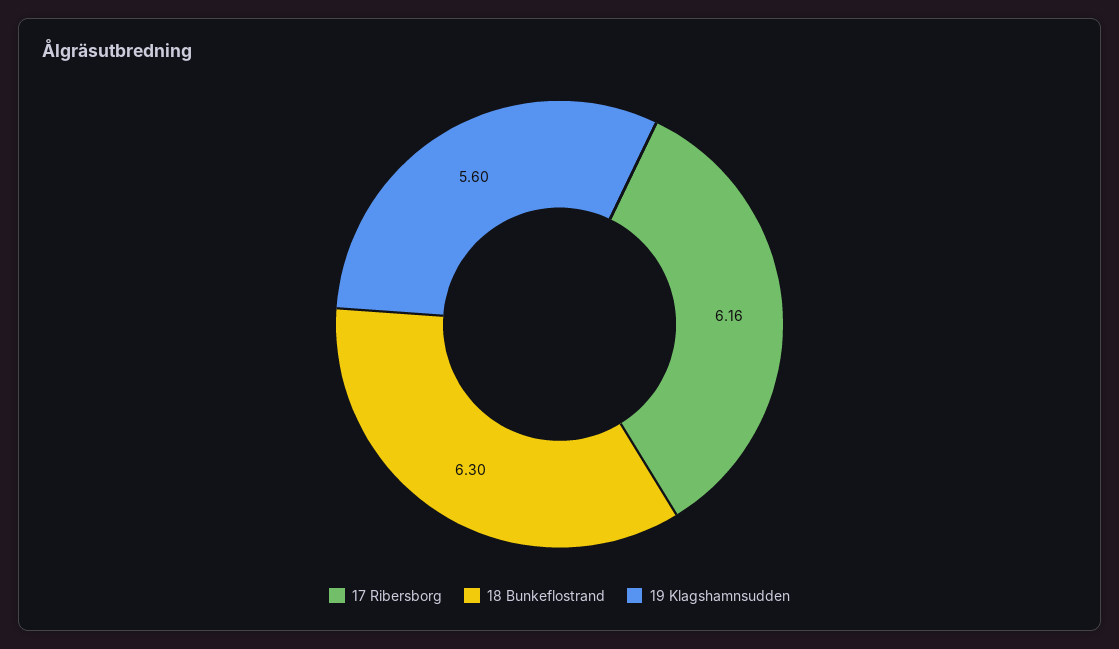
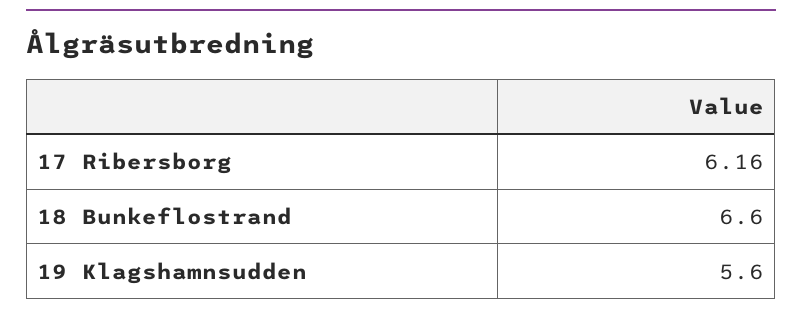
18 Bunkeflostrand: 6.3 -> 6.6

